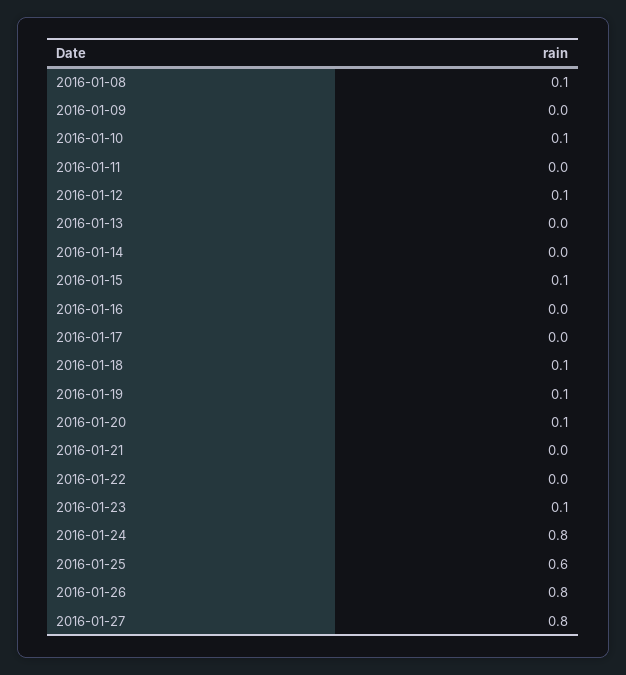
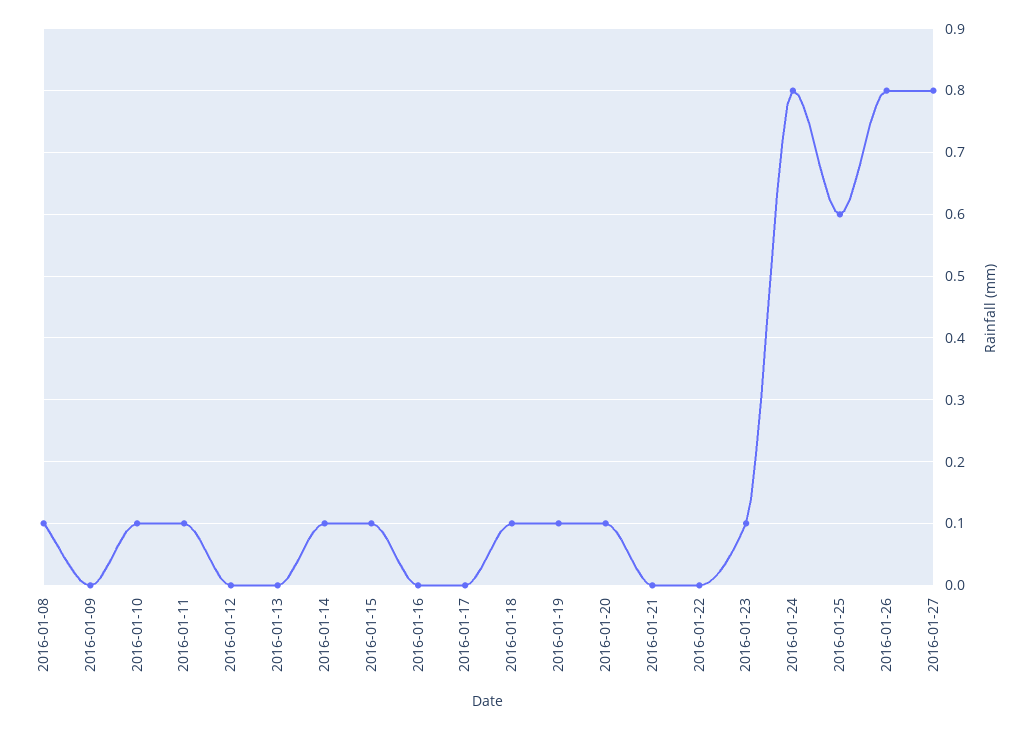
2016-01-11: 0 -> 0.1
2016-01-12: 0.1 -> 0
2016-01-14: 0 -> 0.1

